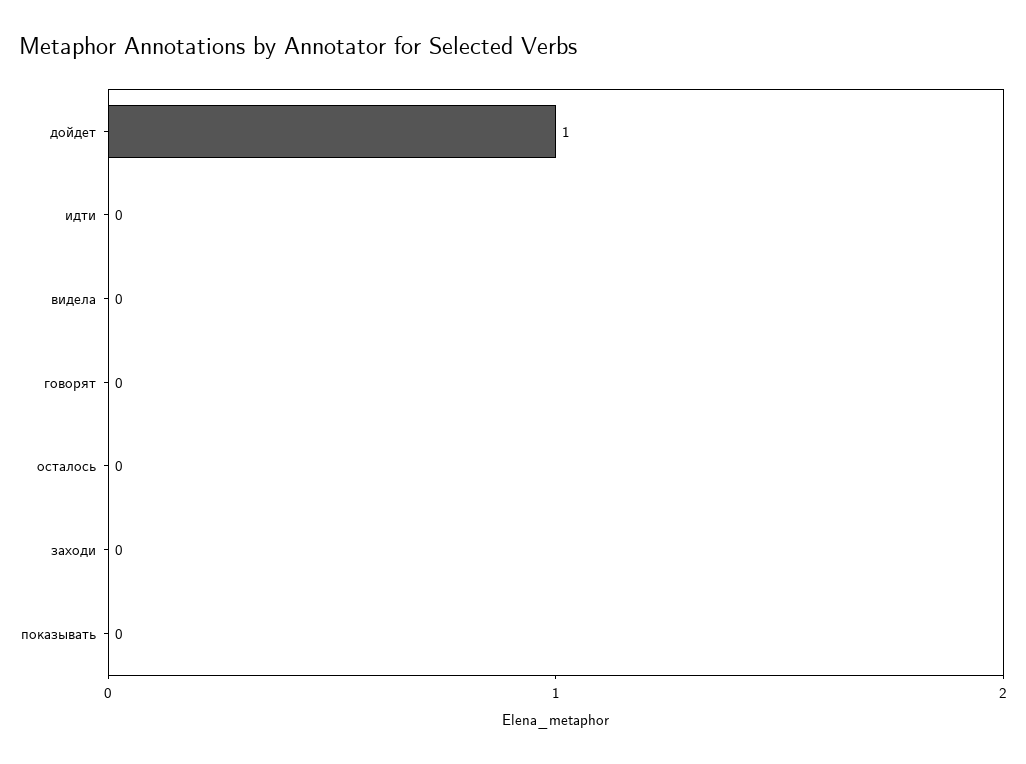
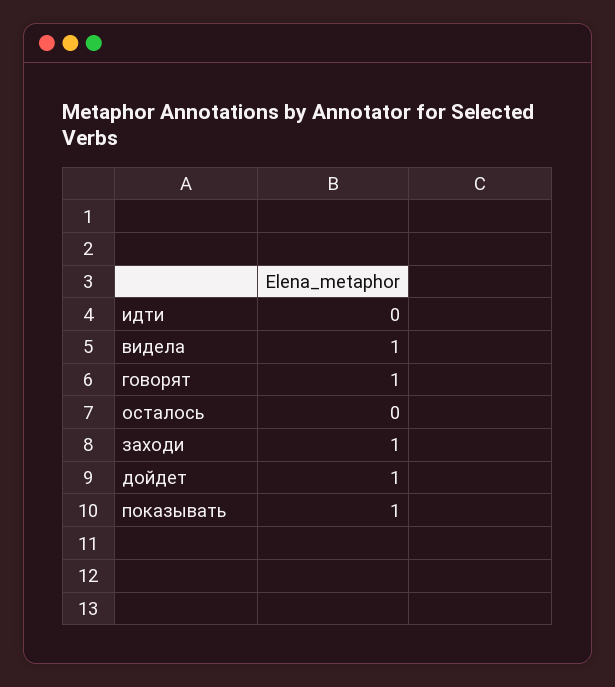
видела: 0 -> 1
говорят: 0 -> 1
заходи: 0 -> 1
показывать: 0 -> 1

